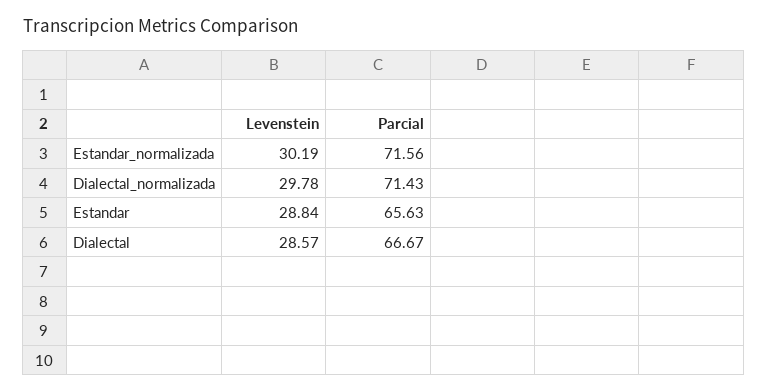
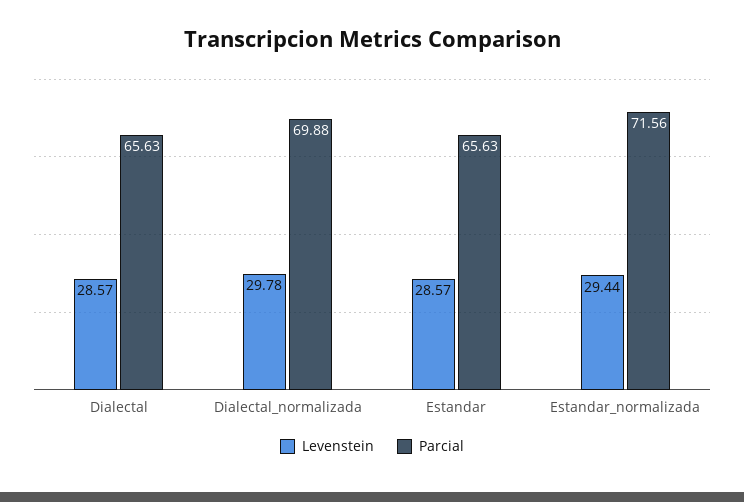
Levenstein, Estandar_normalizada: 30.19 -> 29.44
Parcial, Dialectal_normalizada: 71.43 -> 69.88
Levenstein, Estandar: 28.84 -> 28.57
Parcial, Dialectal: 66.67 -> 65.63

